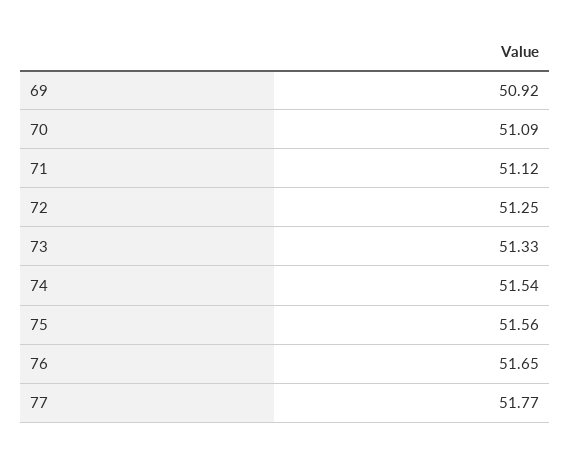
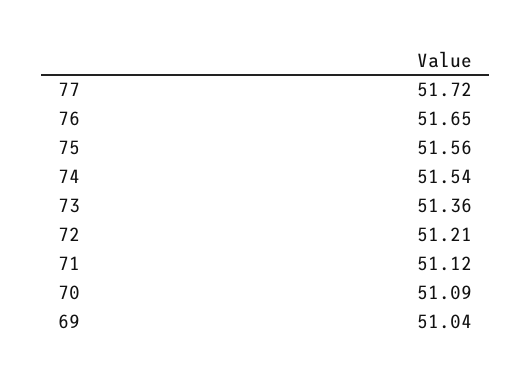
69: 50.92 -> 51.04
72: 51.25 -> 51.21
73: 51.33 -> 51.36
77: 51.77 -> 51.72

